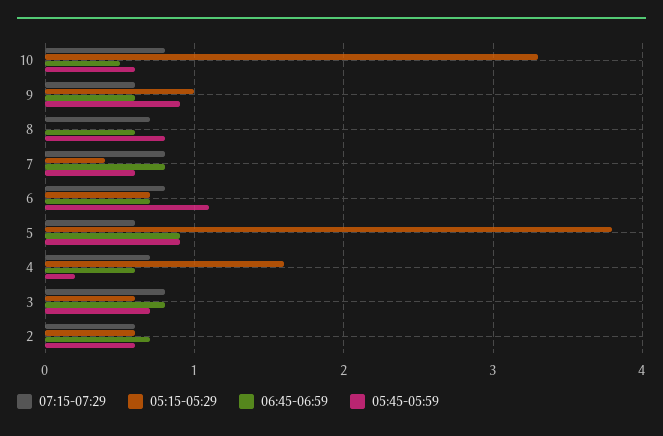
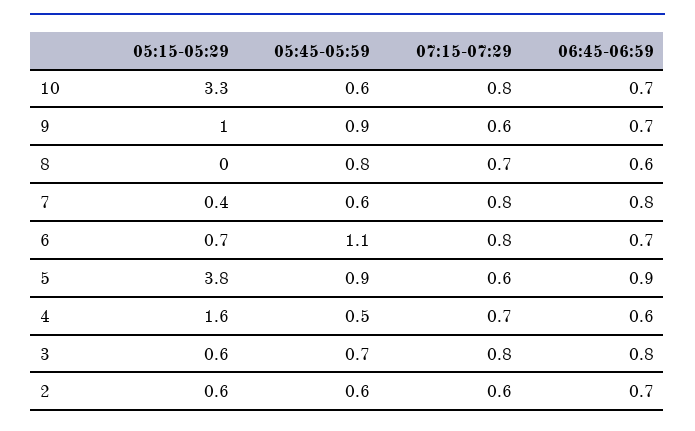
06:45-06:59, 10: 0.5 -> 0.7
06:45-06:59, 9: 0.6 -> 0.7
05:45-05:59, 4: 0.2 -> 0.5

